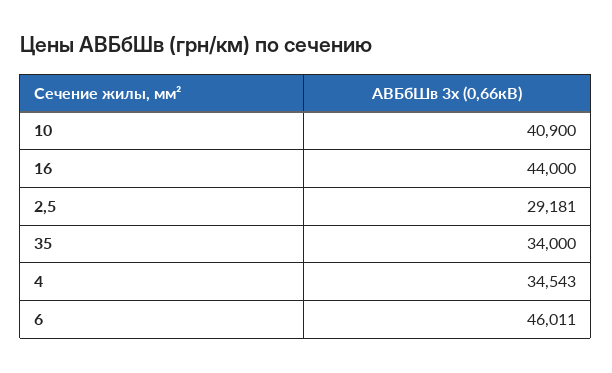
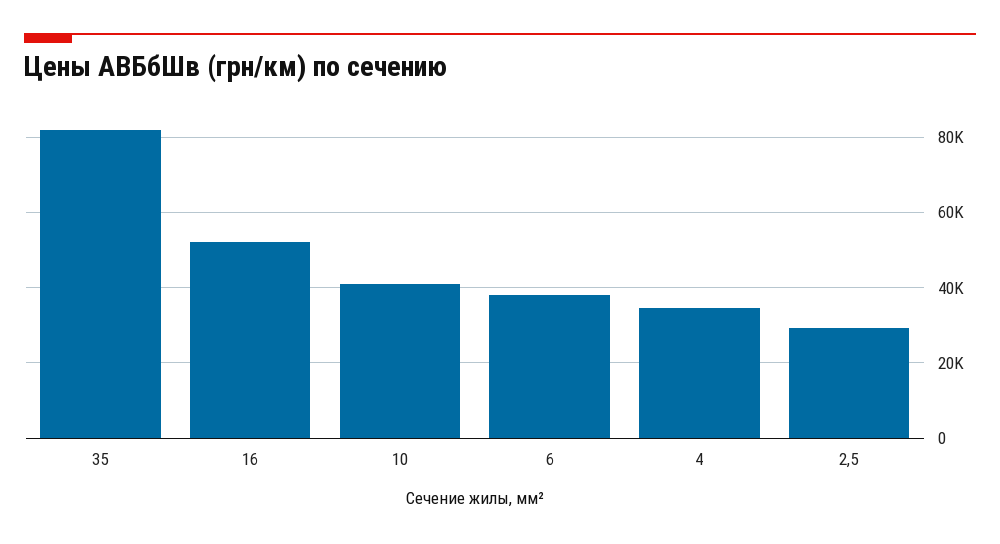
16: 44000 -> 52000
35: 34000 -> 82000
6: 46011 -> 38000

